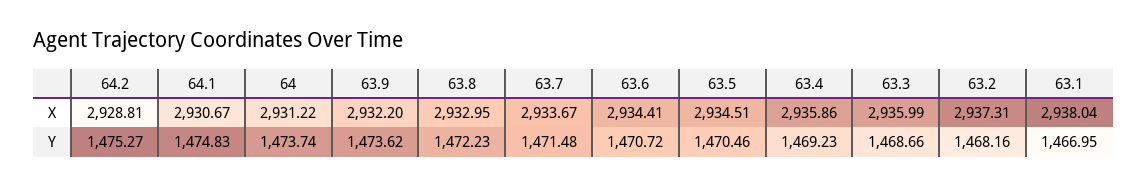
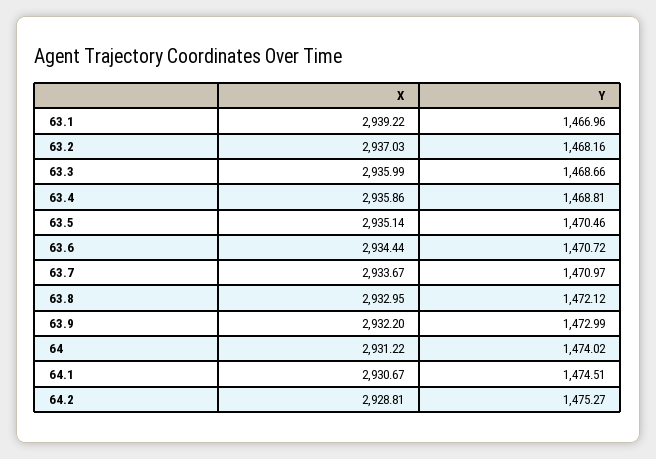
63.6, X: 2934.41 -> 2934.44
63.5, X: 2934.51 -> 2935.14
63.2, X: 2937.31 -> 2937.03
63.1, X: 2938.04 -> 2939.22
64.1, Y: 1474.83 -> 1474.51
64, Y: 1473.74 -> 1474.02
63.9, Y: 1473.62 -> 1472.99
63.8, Y: 1472.23 -> 1472.12
63.7, Y: 1471.48 -> 1470.97
63.4, Y: 1469.23 -> 1468.81
63.1, Y: 1466.95 -> 1466.96

